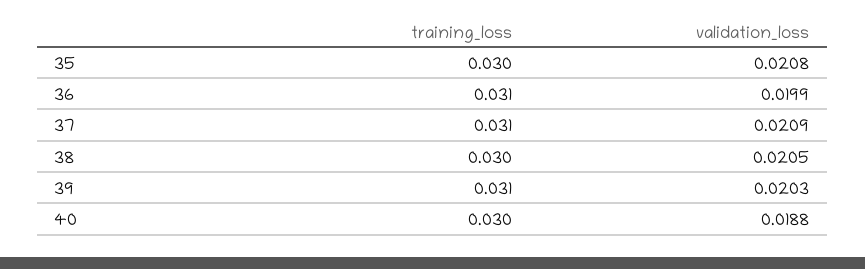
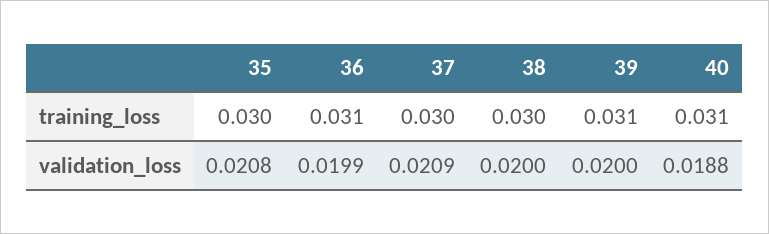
training_loss, 37: 0.031 -> 0.03
validation_loss, 38: 0.0205 -> 0.02
validation_loss, 39: 0.0203 -> 0.02
training_loss, 40: 0.03 -> 0.031

